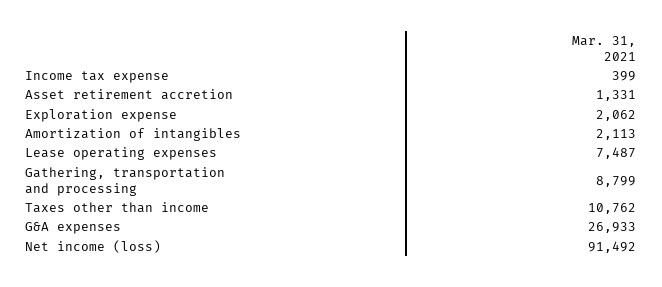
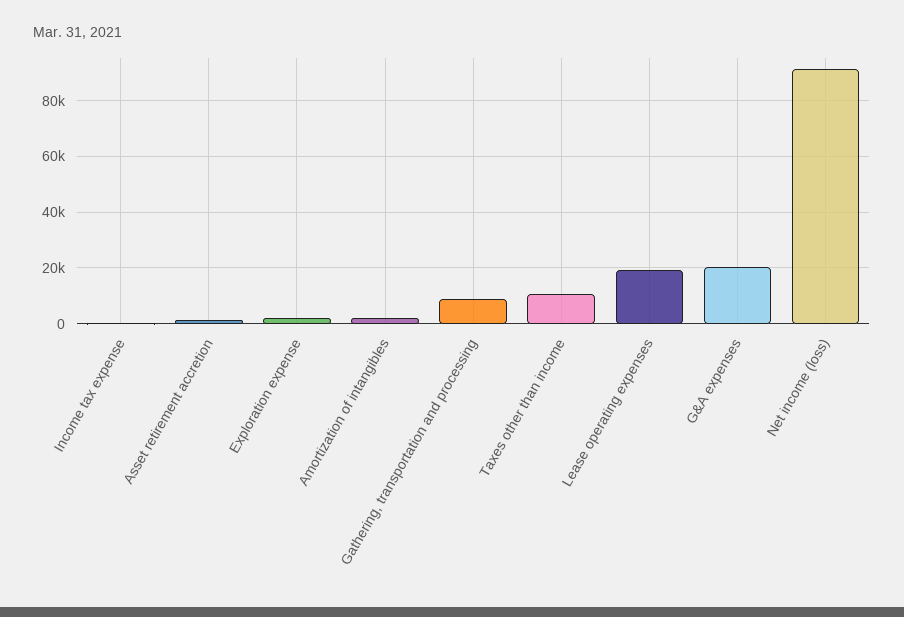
Lease operating expenses: 7487 -> 20000
G&A expenses: 26933 -> 20000

